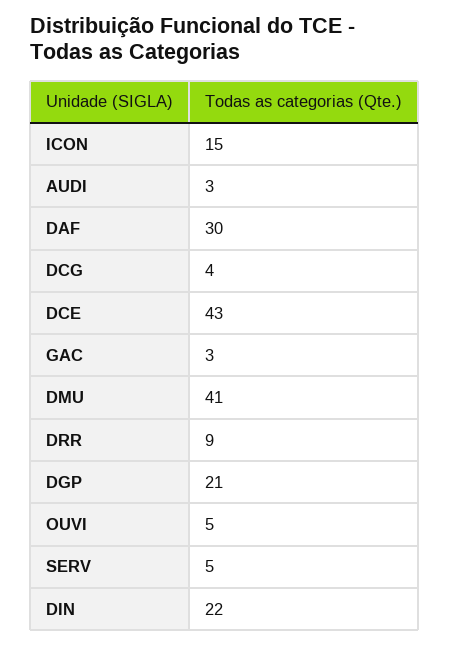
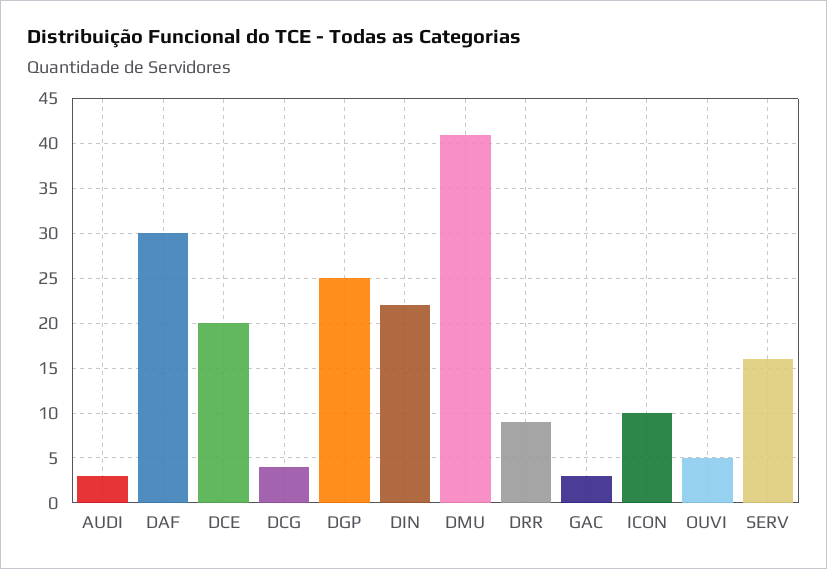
ICON: 15 -> 10
DCE: 43 -> 20
DGP: 21 -> 25
SERV: 5 -> 16

